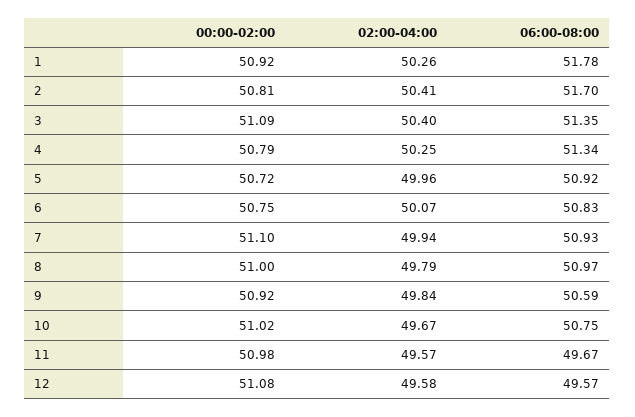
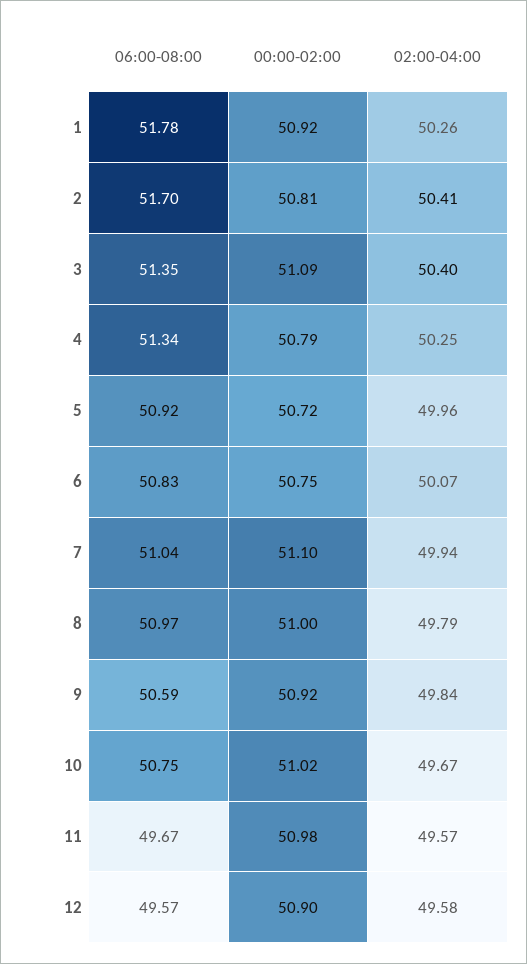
06:00-08:00, 7: 50.93 -> 51.04
00:00-02:00, 12: 51.08 -> 50.9

